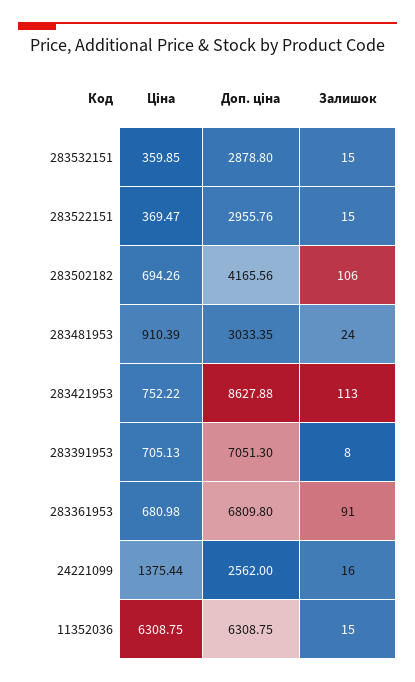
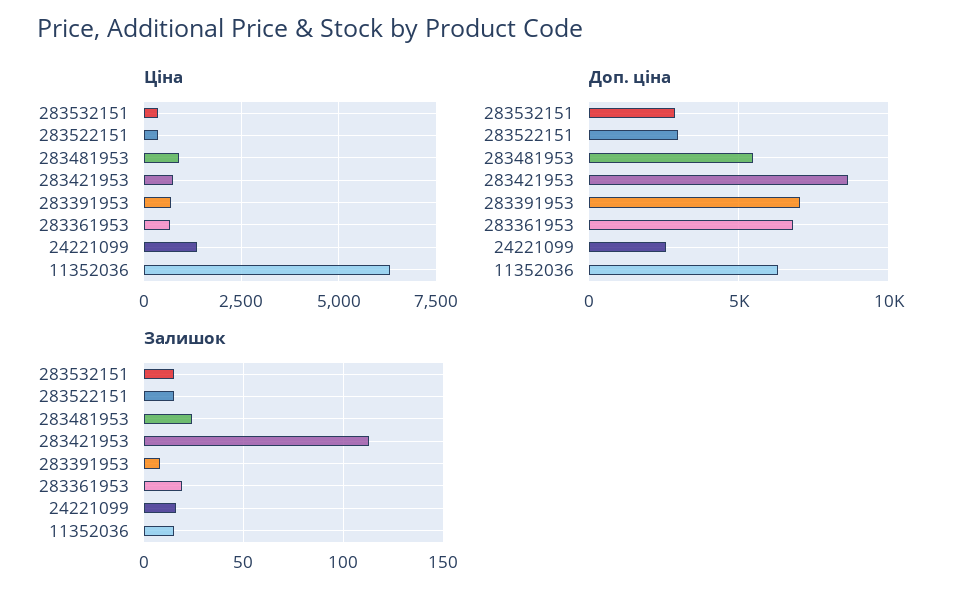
Ціна, 283502182: 694.26 -> none
Доп. ціна, 283502182: 4165.56 -> none
Залишок, 283502182: 106 -> none
Доп. ціна, 283481953: 3033.35 -> 5500
Залишок, 283361953: 91 -> 20

